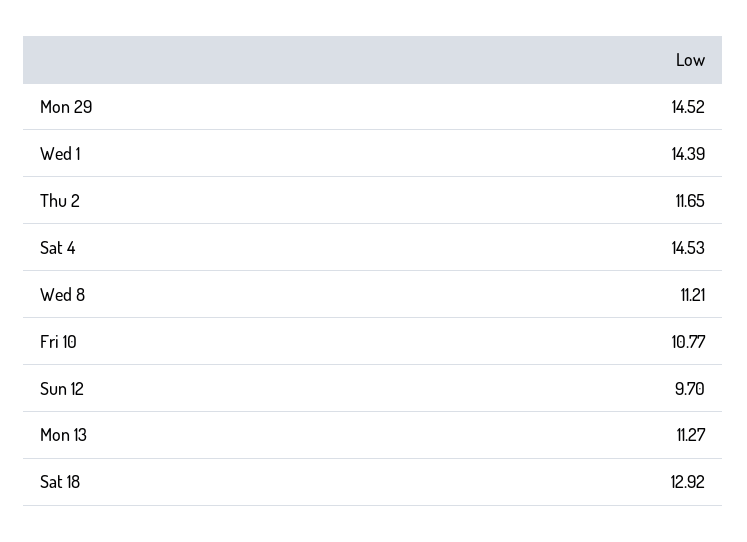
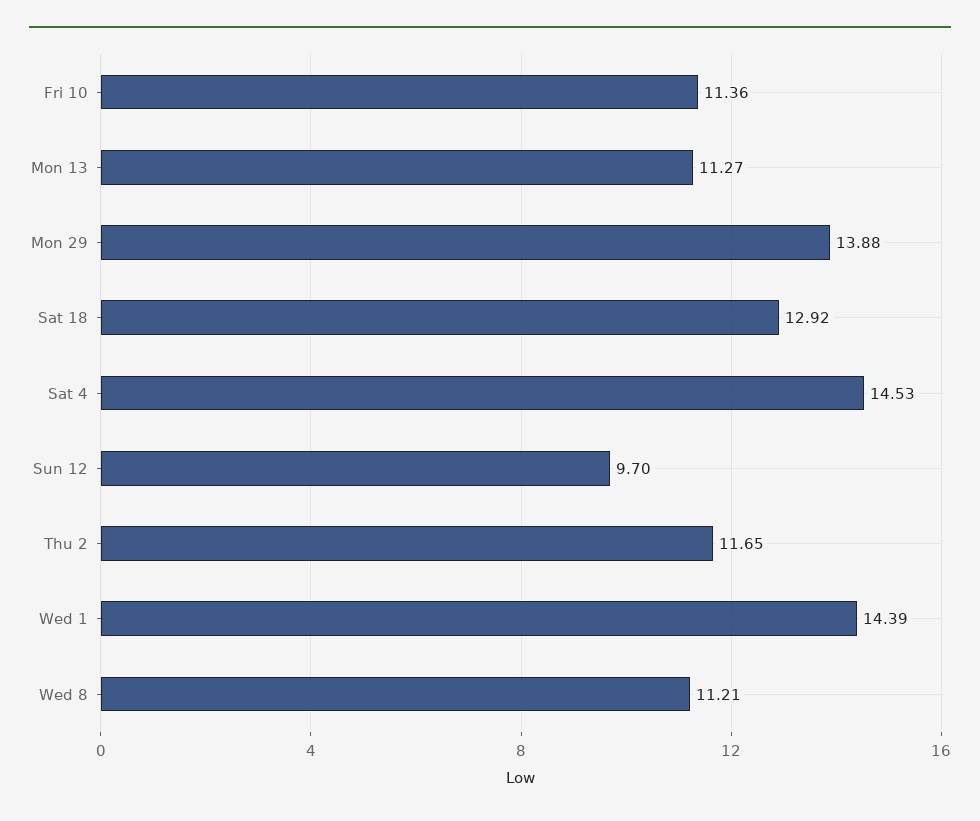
Mon 29: 14.52 -> 13.88
Fri 10: 10.77 -> 11.36

